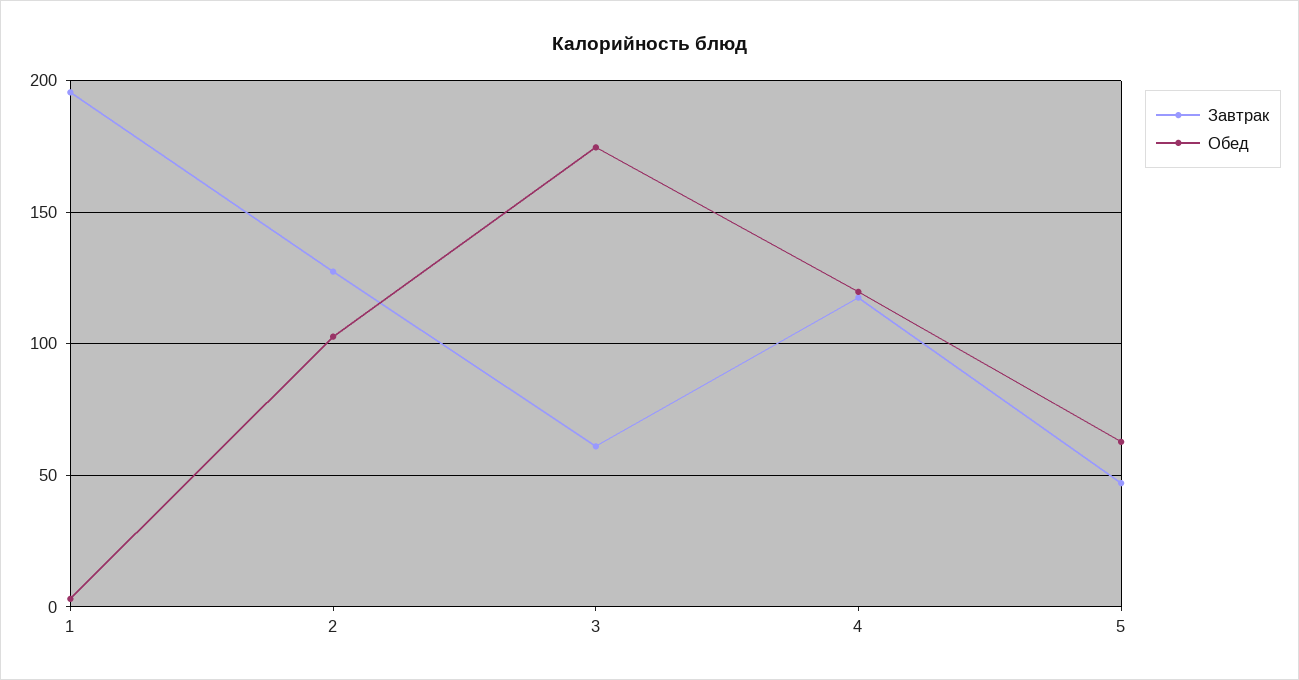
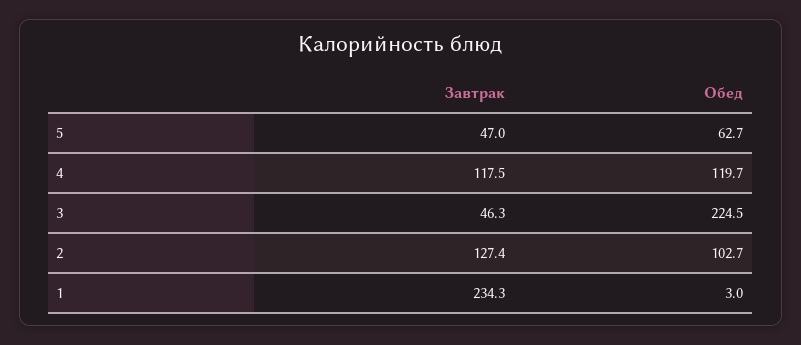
Завтрак, 1: 195 -> 234.3
Завтрак, 3: 60 -> 46.3
Обед, 3: 175 -> 224.5

